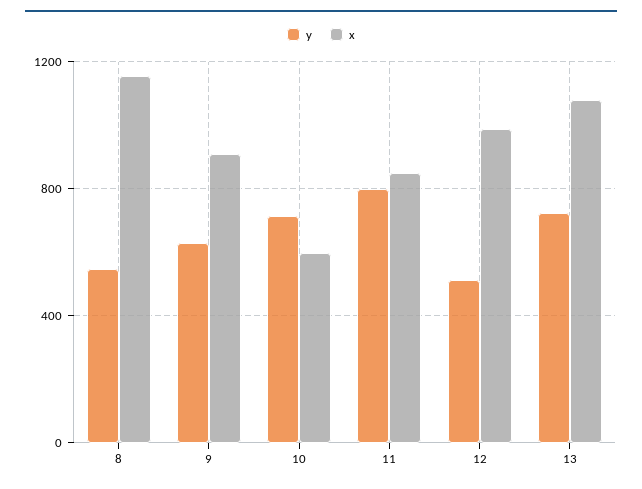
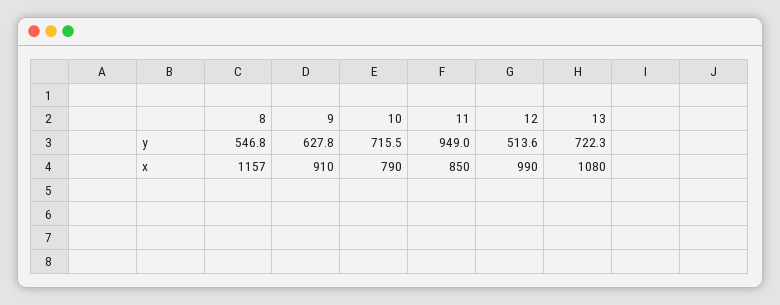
x, 10: 600 -> 790
y, 11: 800 -> 949

